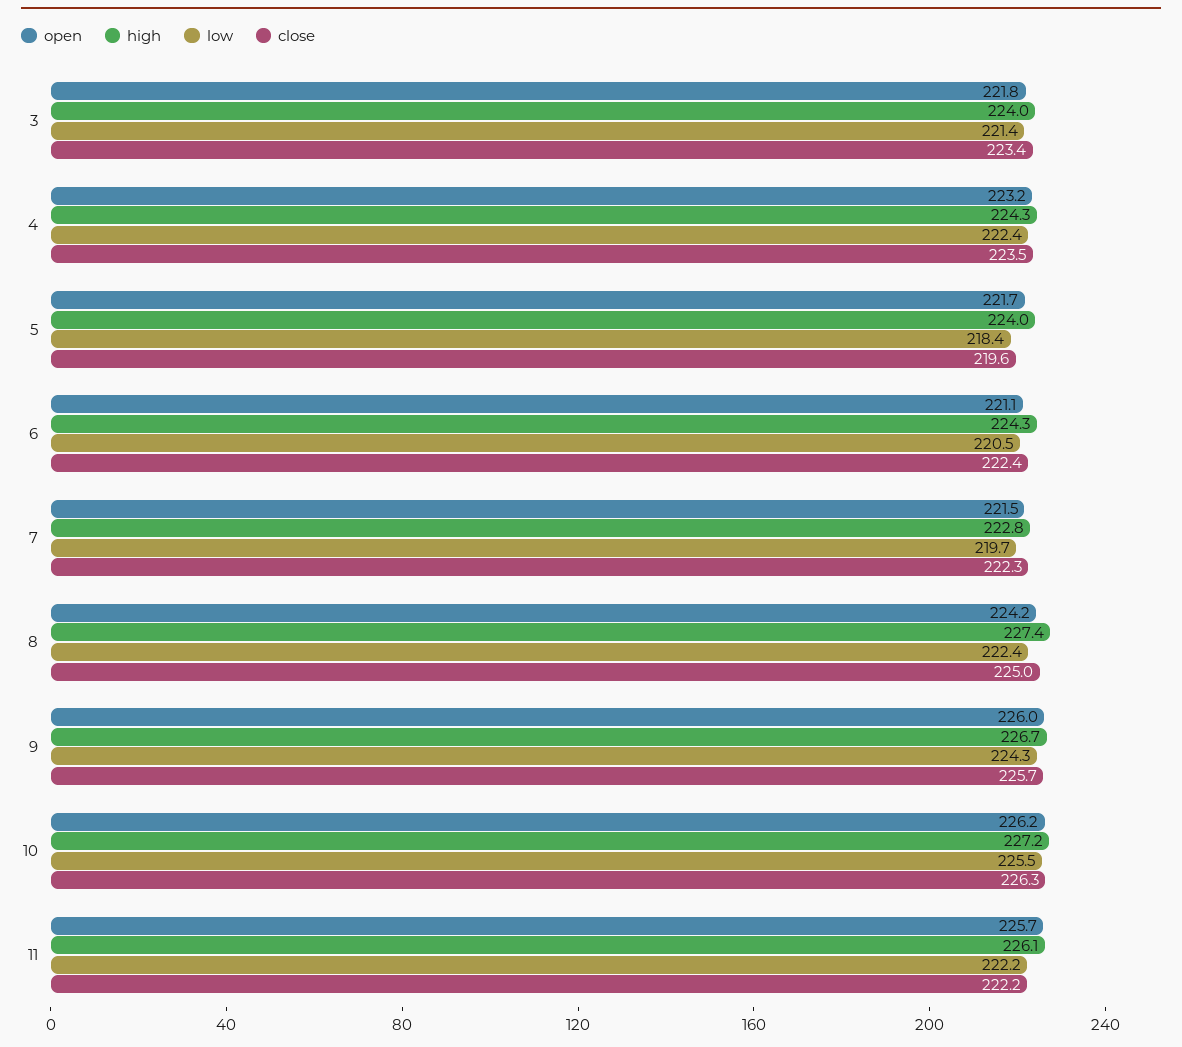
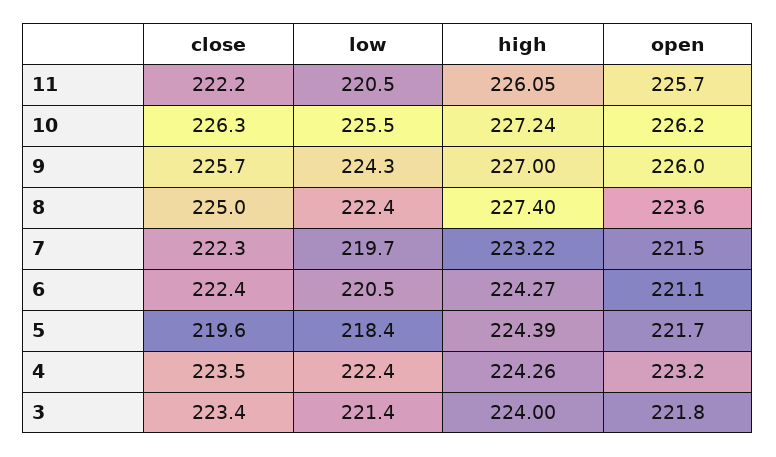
high, 5: 224 -> 224.39
high, 7: 222.8 -> 223.22
open, 8: 224.2 -> 223.6
high, 9: 226.7 -> 227
low, 11: 222.2 -> 220.5

